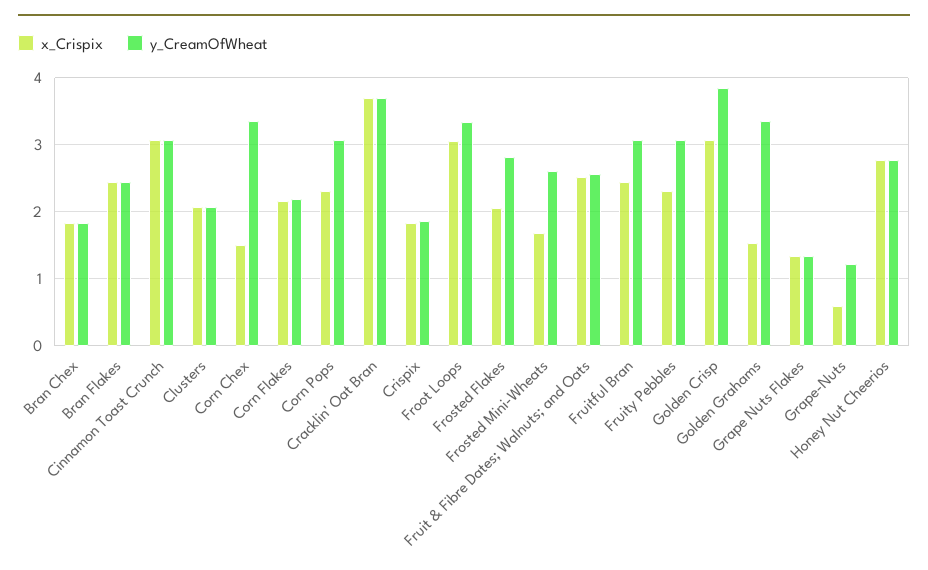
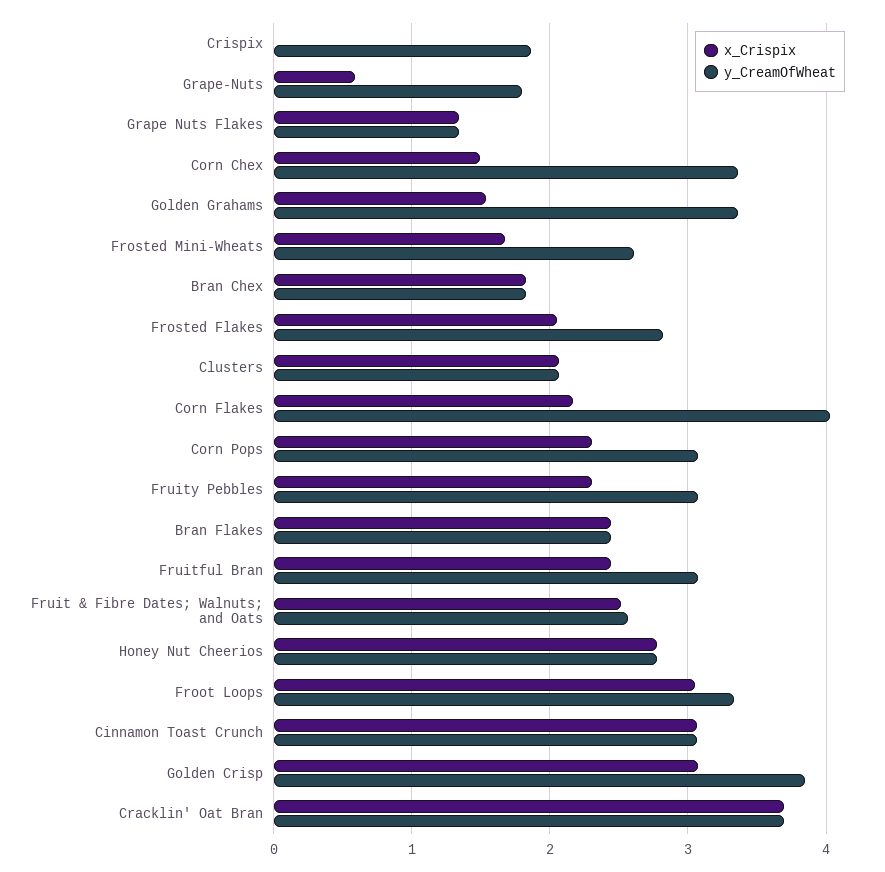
y_CreamOfWheat, Corn Flakes: 2.2 -> 4
x_Crispix, Crispix: 1.8 -> 0
y_CreamOfWheat, Grape-Nuts: 1.2 -> 1.8

